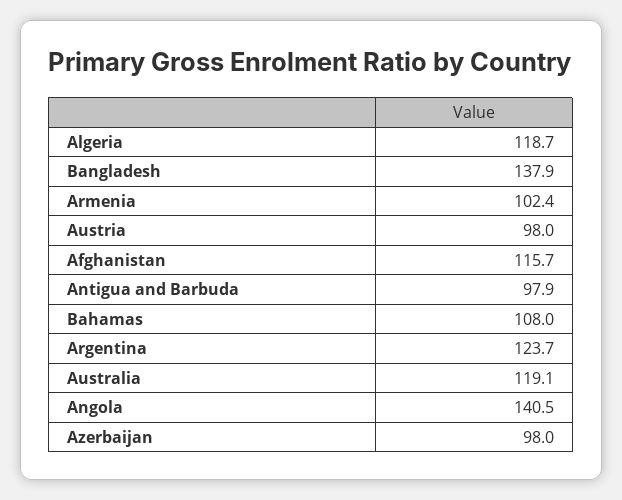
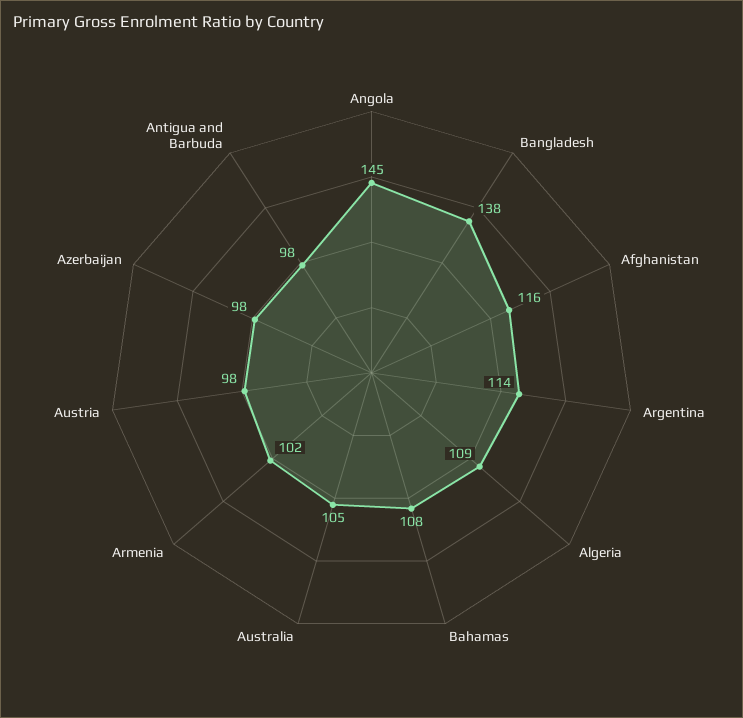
Algeria: 118.7 -> 109
Argentina: 123.7 -> 114
Australia: 119.1 -> 105
Angola: 140.5 -> 145

